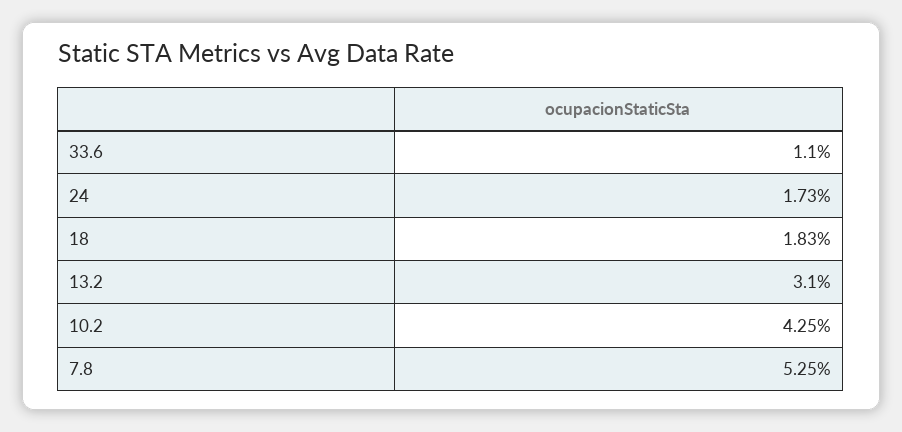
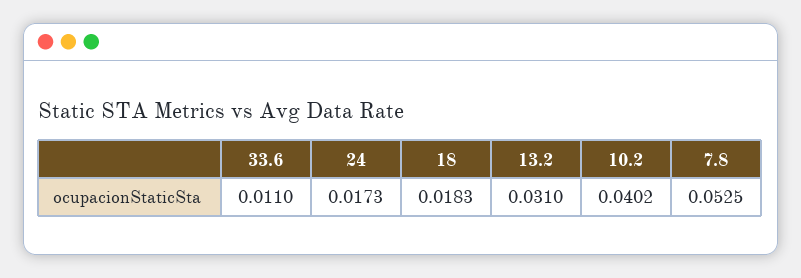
10.2: 0.0425 -> 0.0402

